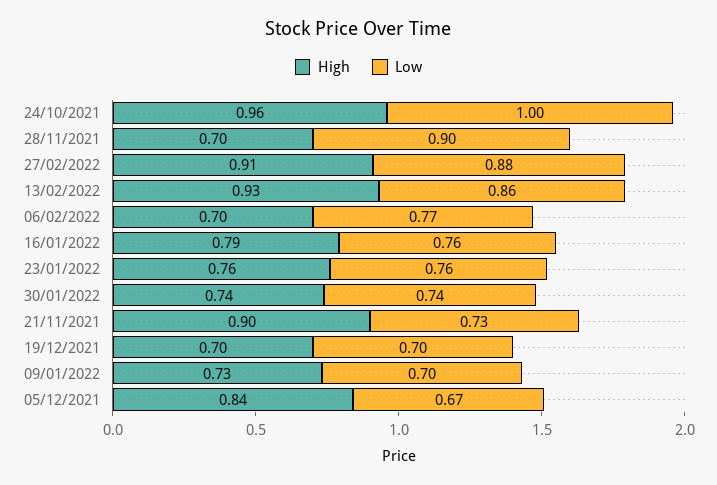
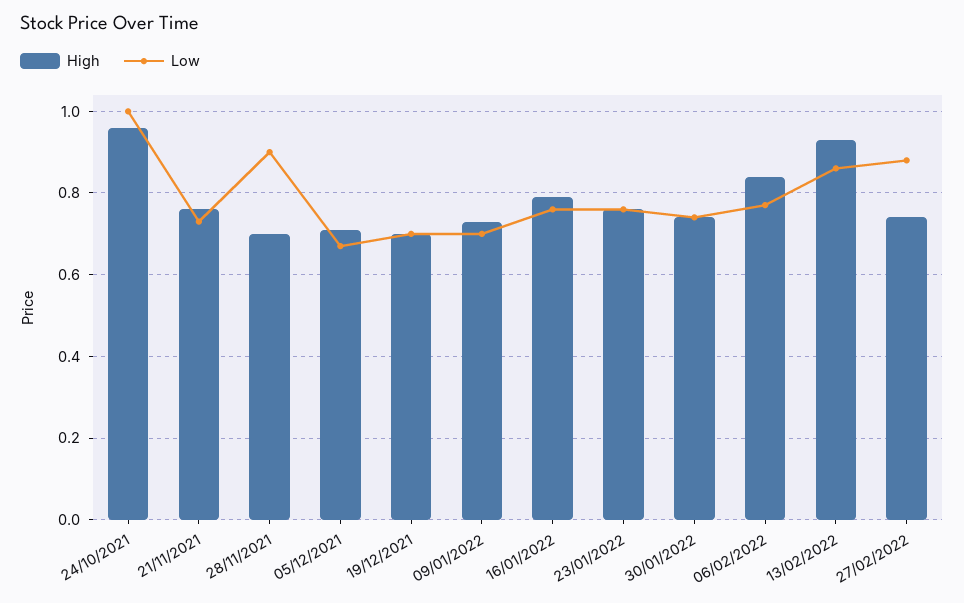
High, 27/02/2022: 0.91 -> 0.75
High, 06/02/2022: 0.7 -> 0.85
High, 21/11/2021: 0.9 -> 0.75
High, 05/12/2021: 0.84 -> 0.7

